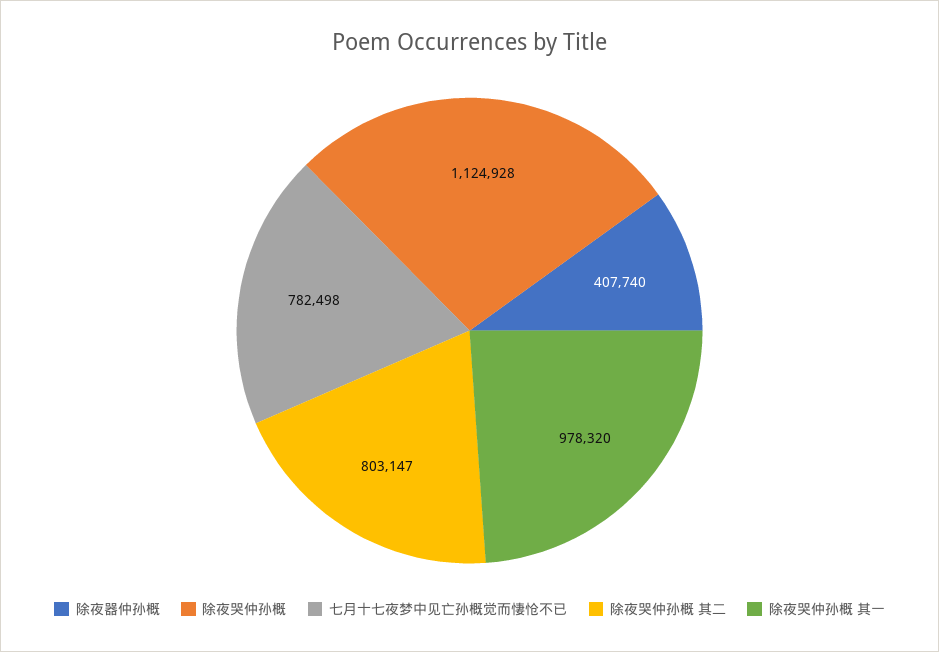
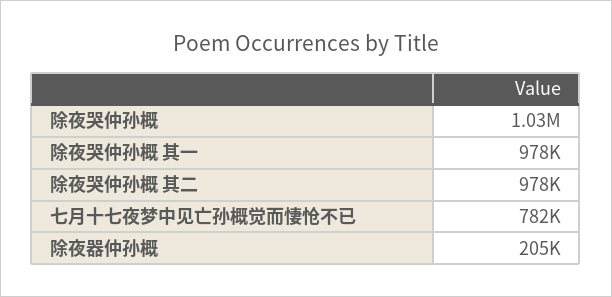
除夜器仲孙概: 407740 -> 205000
除夜哭仲孙概: 1124928 -> 1030000
除夜哭仲孙概 其二: 803147 -> 978000

